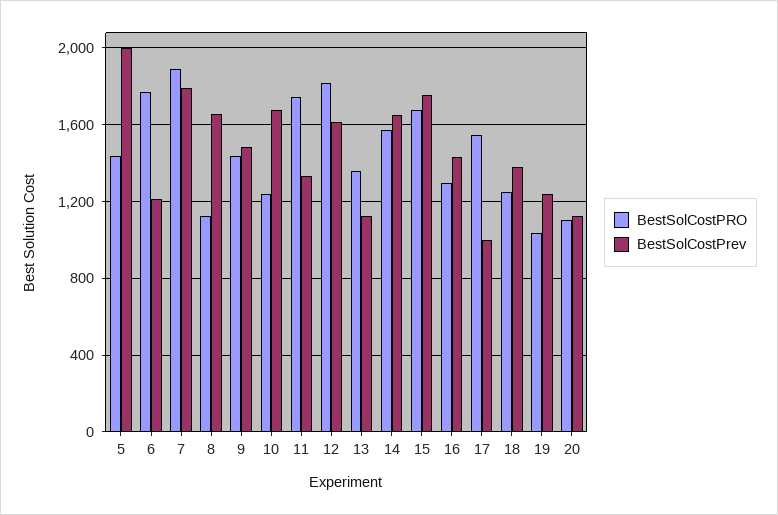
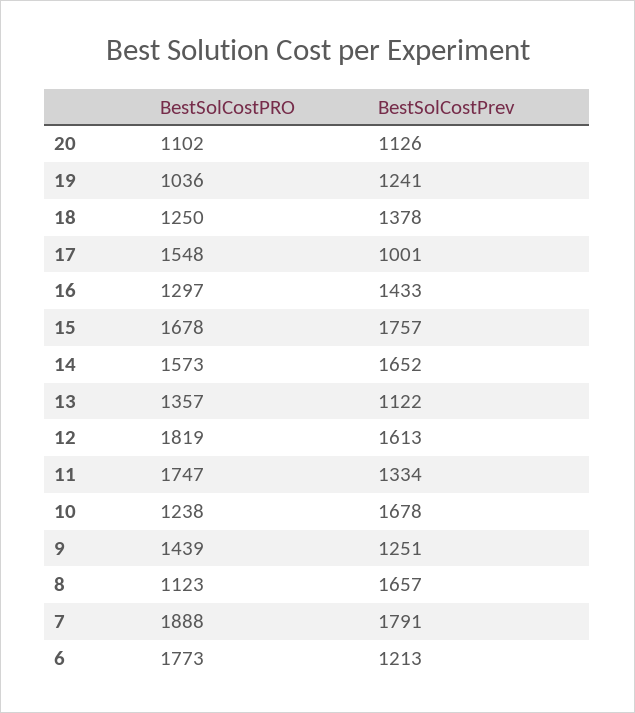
BestSolCostPRO, 5: 1450 -> none
BestSolCostPrev, 5: 2000 -> none
BestSolCostPrev, 9: 1500 -> 1251

